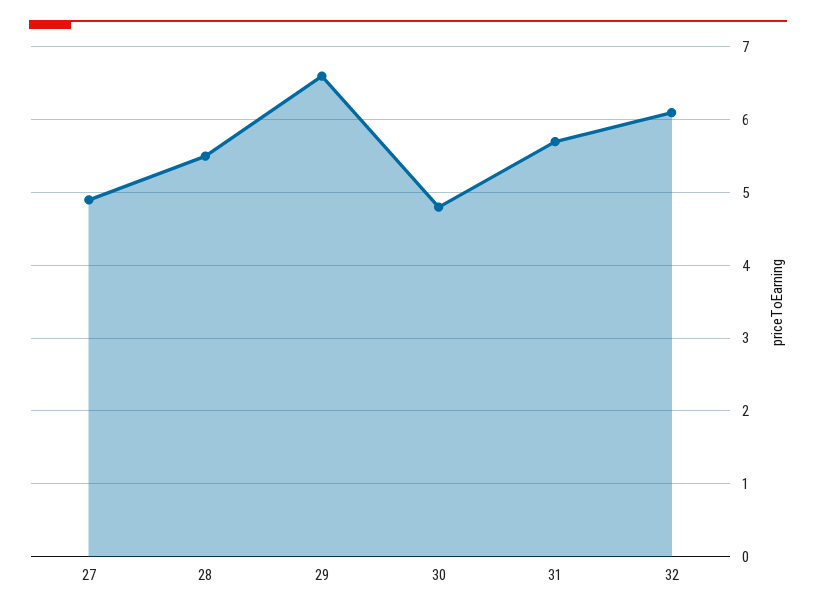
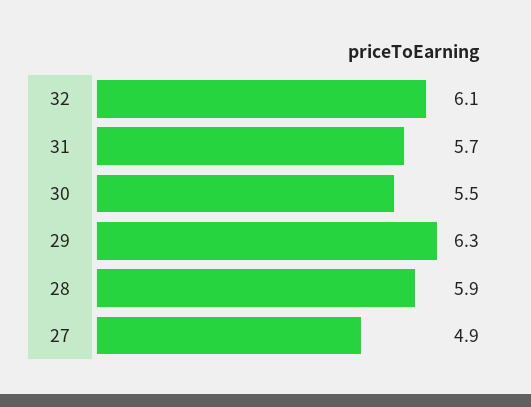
28: 5.5 -> 5.9
29: 6.6 -> 6.3
30: 4.8 -> 5.5

